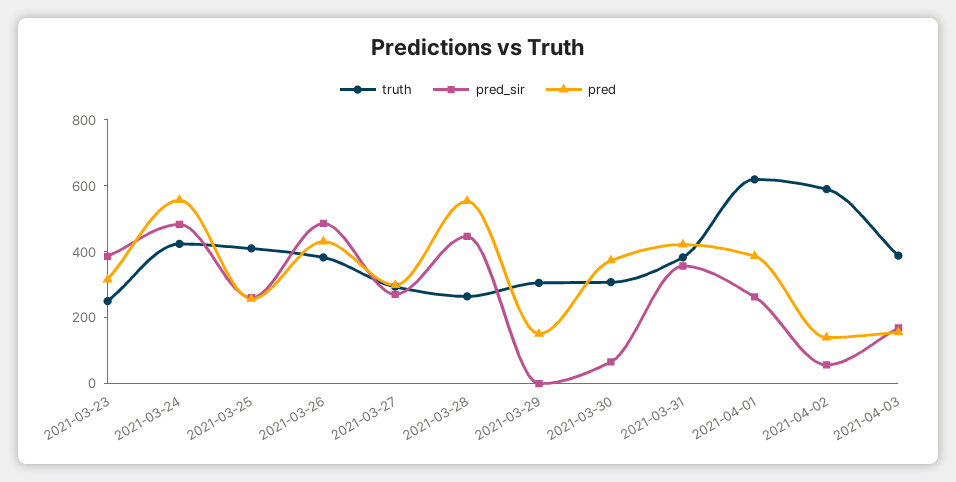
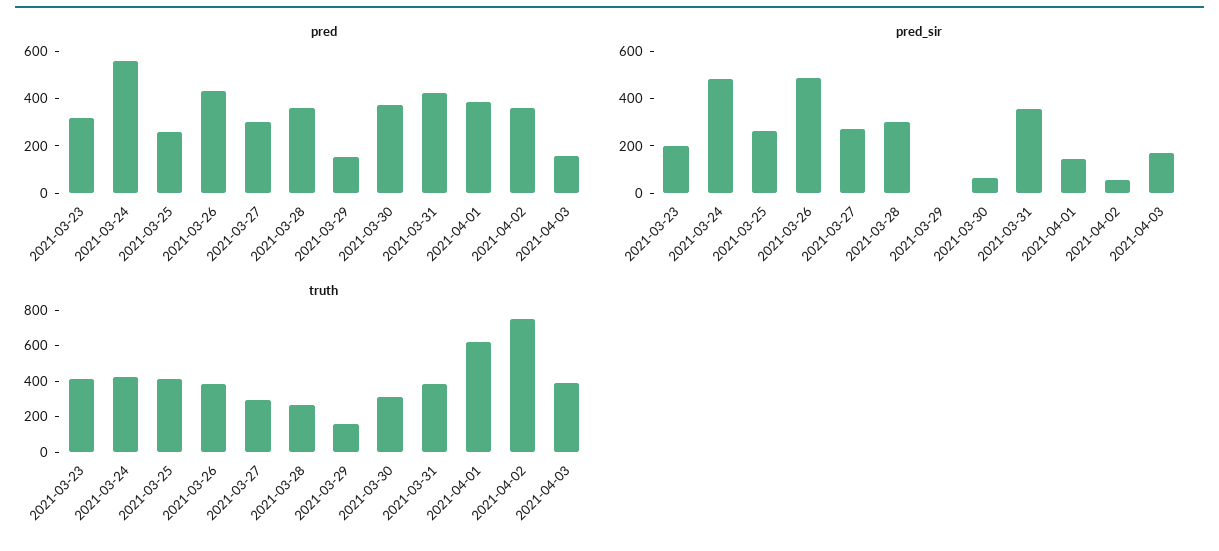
truth, 2021-03-23: 250 -> 400
pred_sir, 2021-03-23: 400 -> 200
pred_sir, 2021-03-28: 450 -> 300
pred, 2021-03-28: 550 -> 350
truth, 2021-03-29: 300 -> 150
pred_sir, 2021-04-01: 250 -> 150
truth, 2021-04-02: 600 -> 750
pred, 2021-04-02: 150 -> 350

